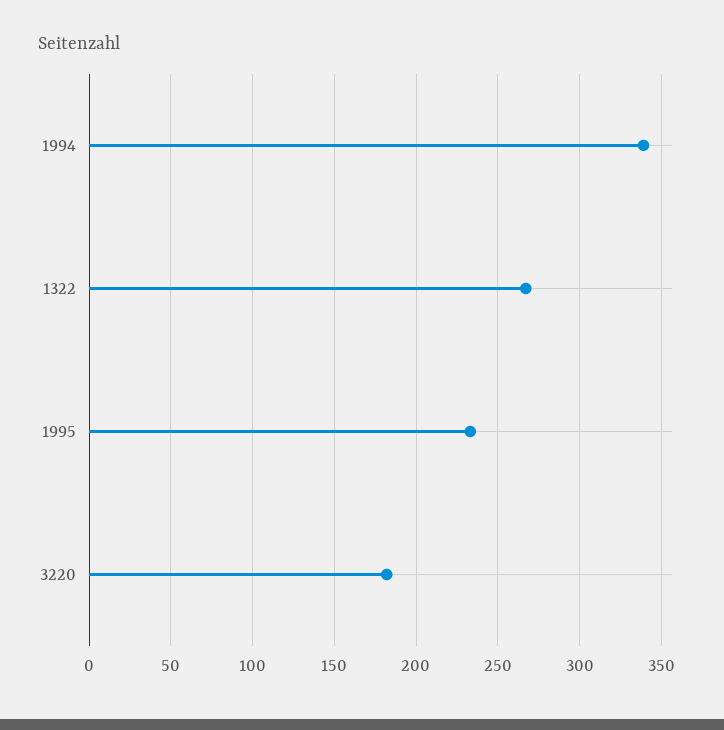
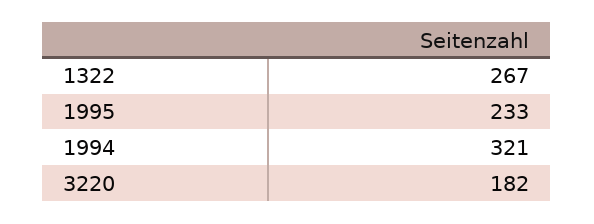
1994: 340 -> 321

